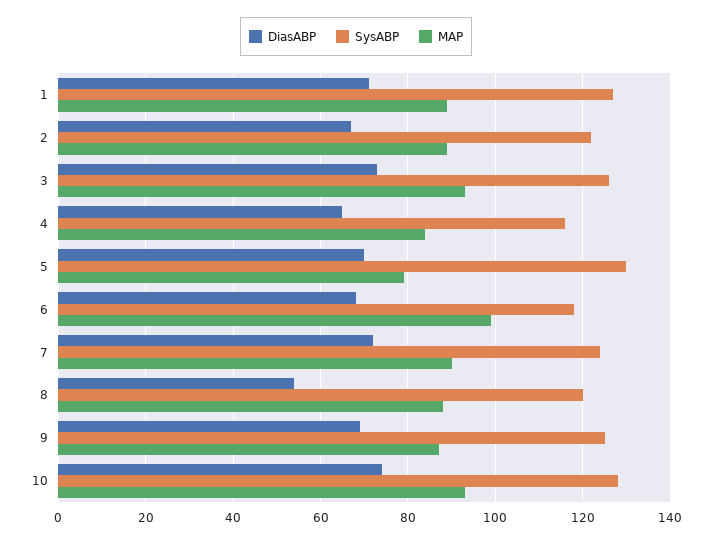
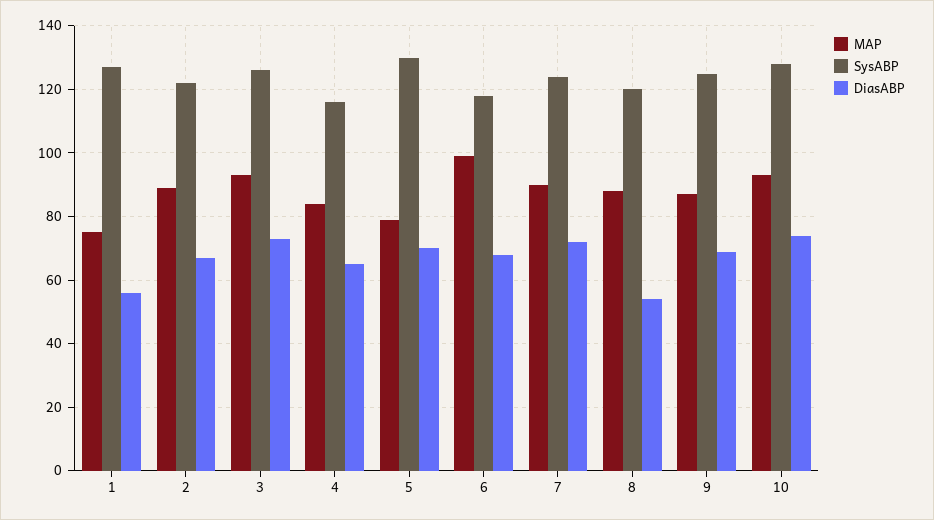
DiasABP, 1: 70 -> 55
MAP, 1: 90 -> 75

